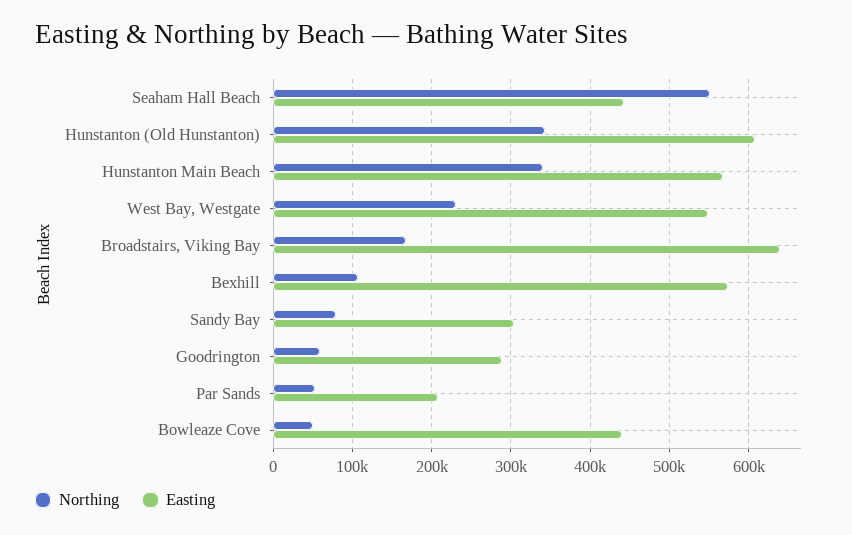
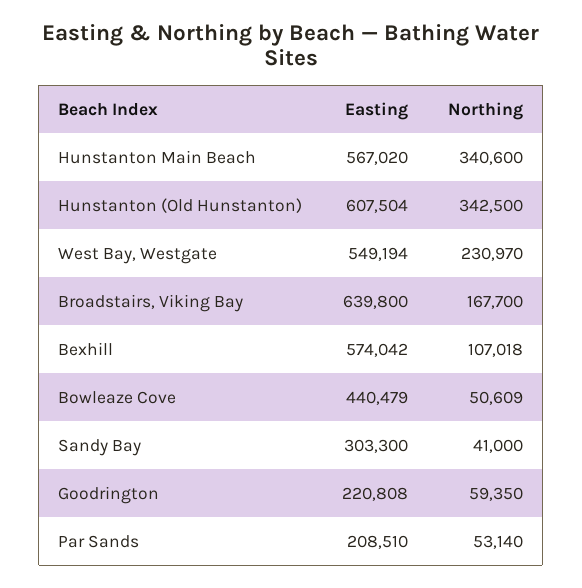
Northing, Seaham Hall Beach: 550000 -> none
Easting, Seaham Hall Beach: 440000 -> none
Northing, Sandy Bay: 80000 -> 41000
Easting, Goodrington: 290000 -> 220808

